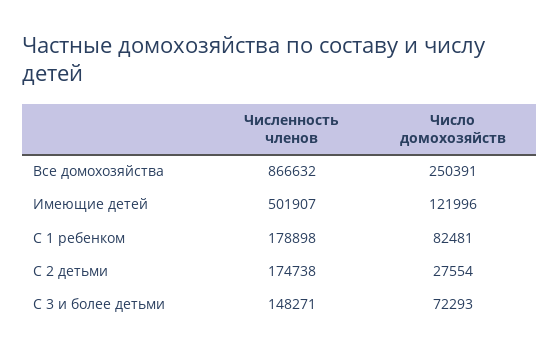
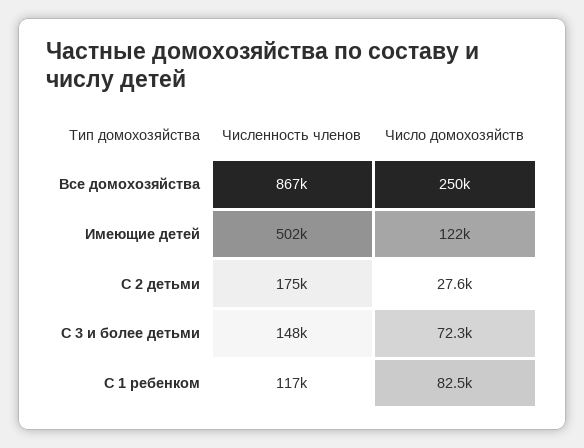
Численность членов, С 1 ребенком: 178898 -> 117000

